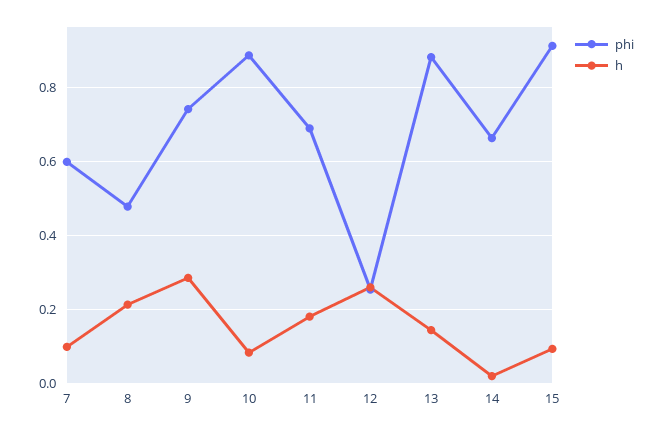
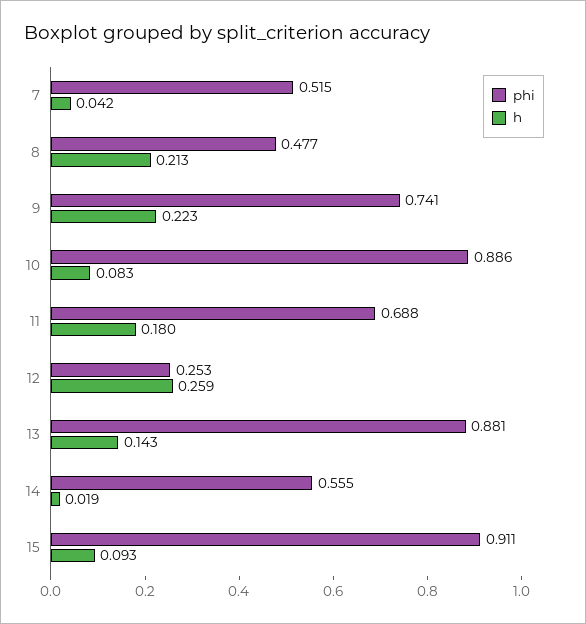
phi, 7: 0.6 -> 0.515
h, 7: 0.1 -> 0.042
h, 9: 0.28 -> 0.223
phi, 14: 0.66 -> 0.555

